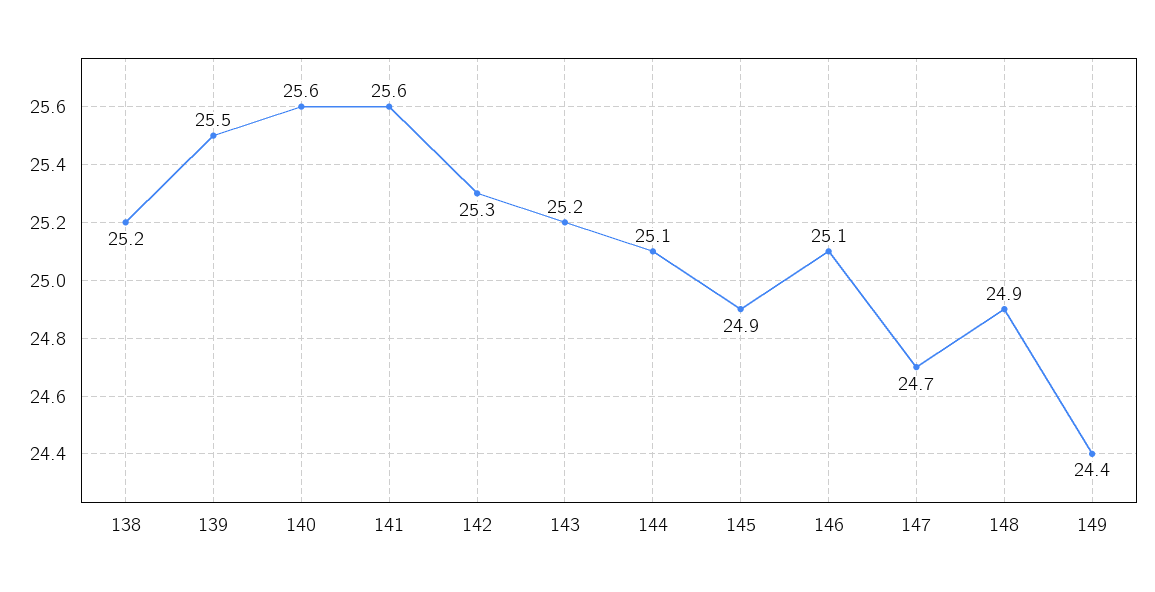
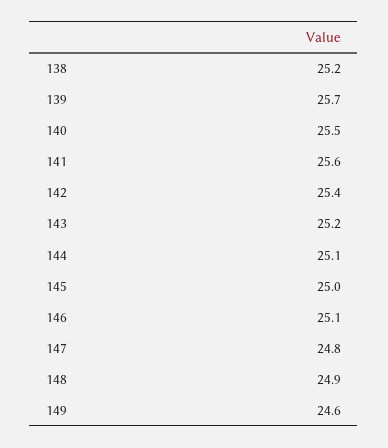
139: 25.5 -> 25.7
140: 25.6 -> 25.5
142: 25.3 -> 25.4
145: 24.9 -> 25
147: 24.7 -> 24.8
149: 24.4 -> 24.6

